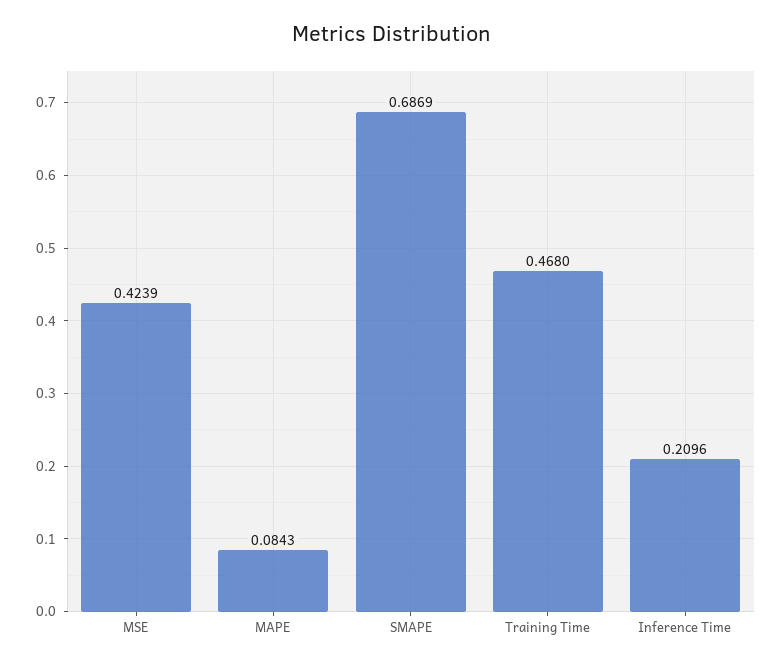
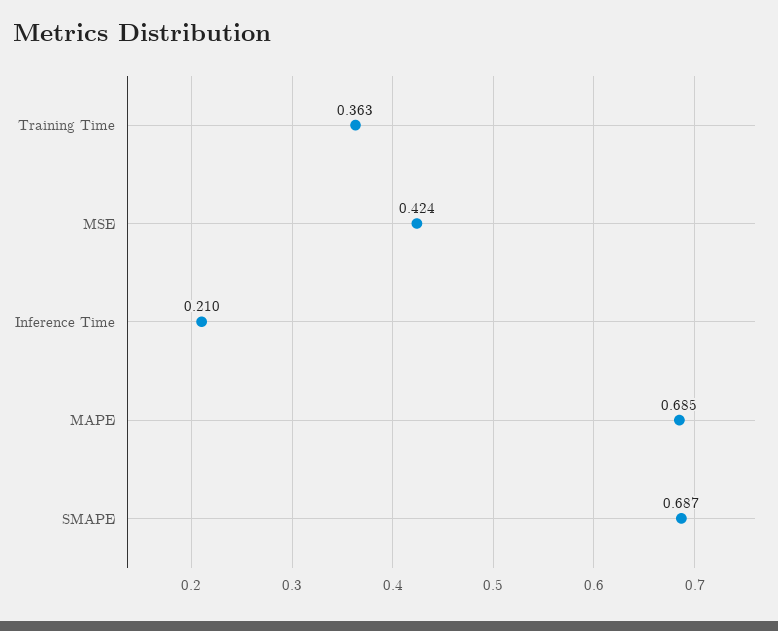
MAPE: 0.0843 -> 0.685
Training Time: 0.468 -> 0.363

